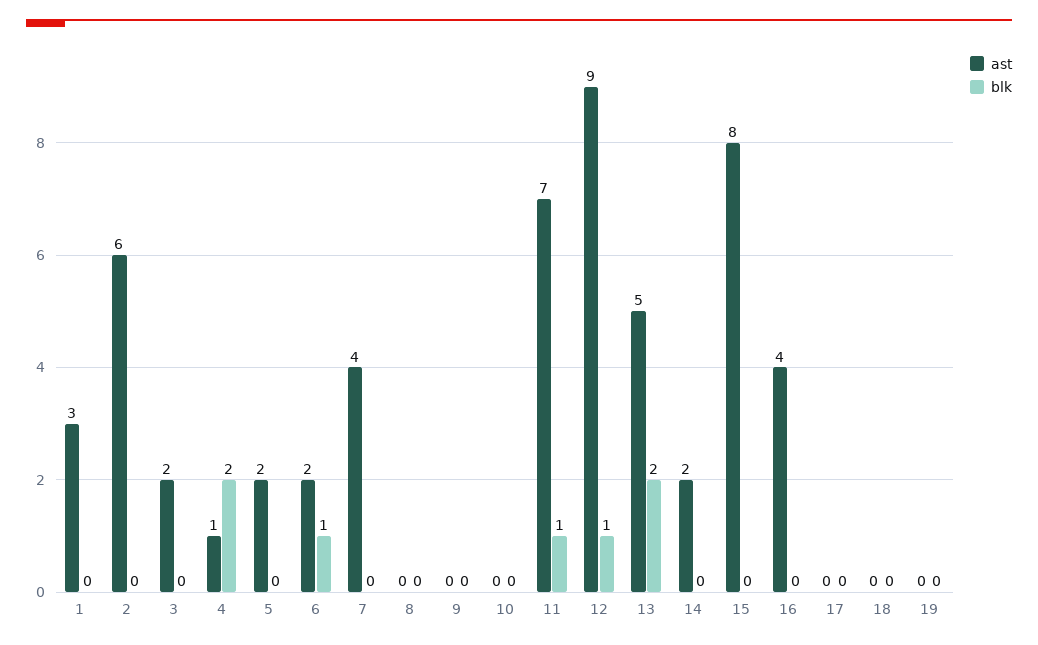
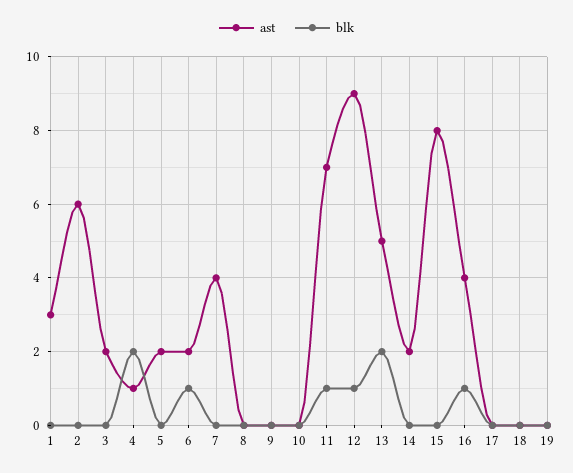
blk, 16: 0 -> 1

